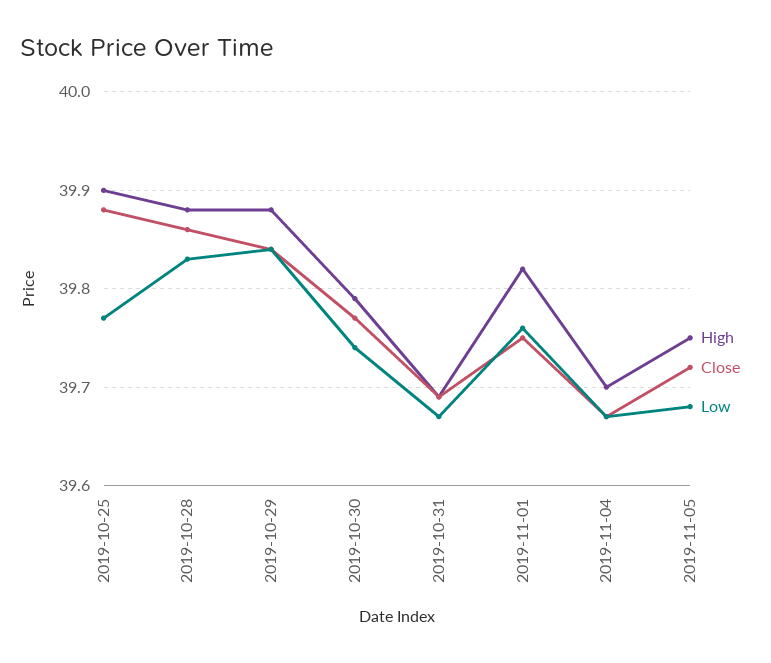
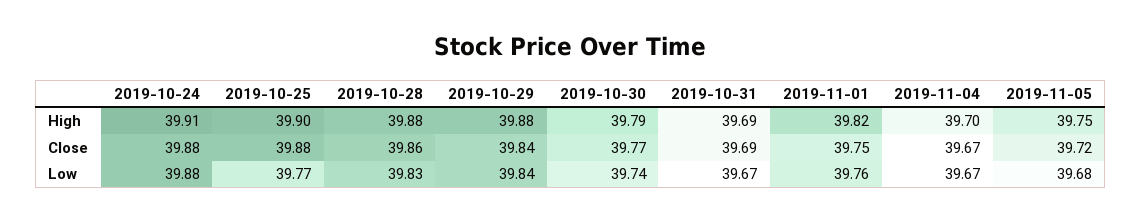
High, 2019-10-24: none -> 39.91
Close, 2019-10-24: none -> 39.88
Low, 2019-10-24: none -> 39.88

